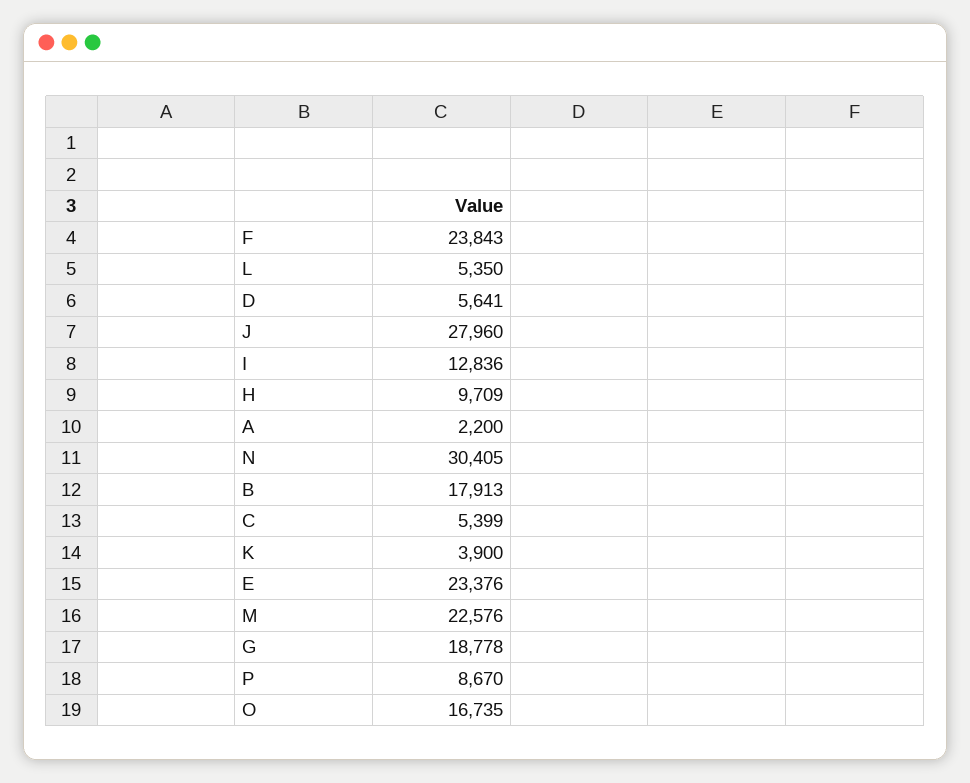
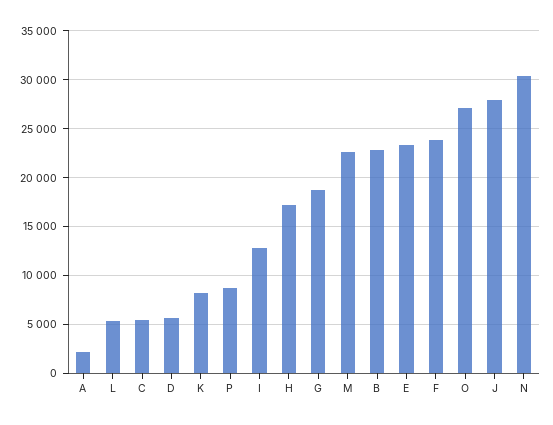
H: 9709 -> 17000
B: 17913 -> 23000
K: 3900 -> 8000
O: 16735 -> 27000

